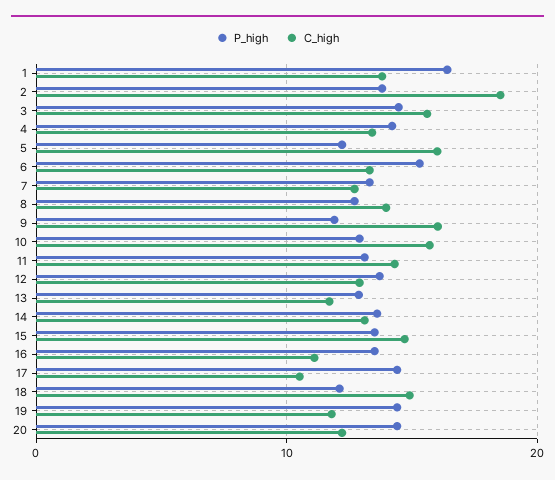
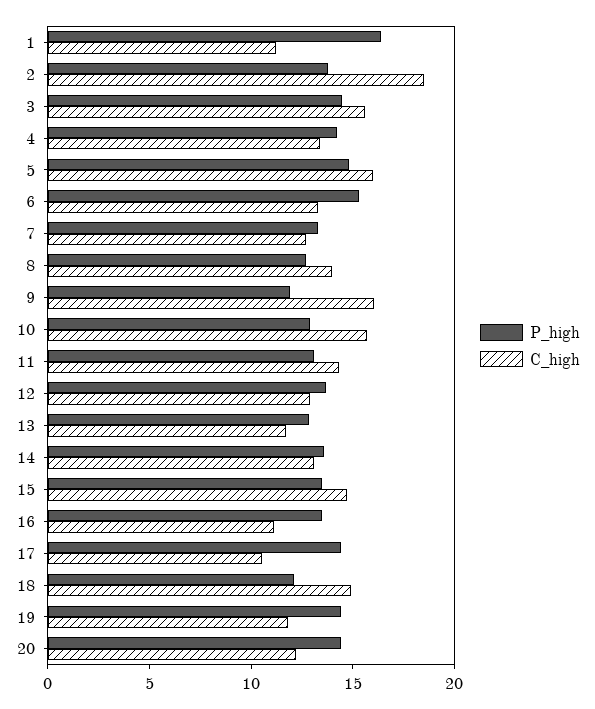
C_high, 1: 14 -> 11
P_high, 5: 12 -> 15

